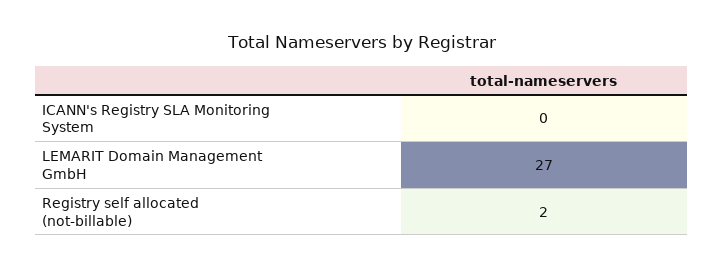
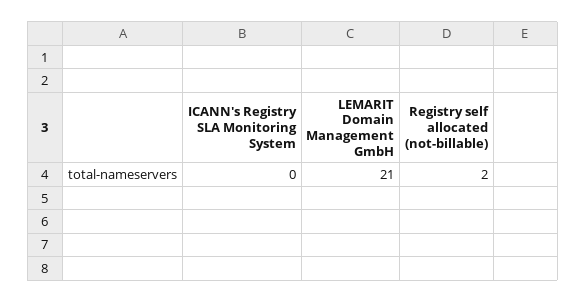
LEMARIT Domain Management GmbH: 27 -> 21

